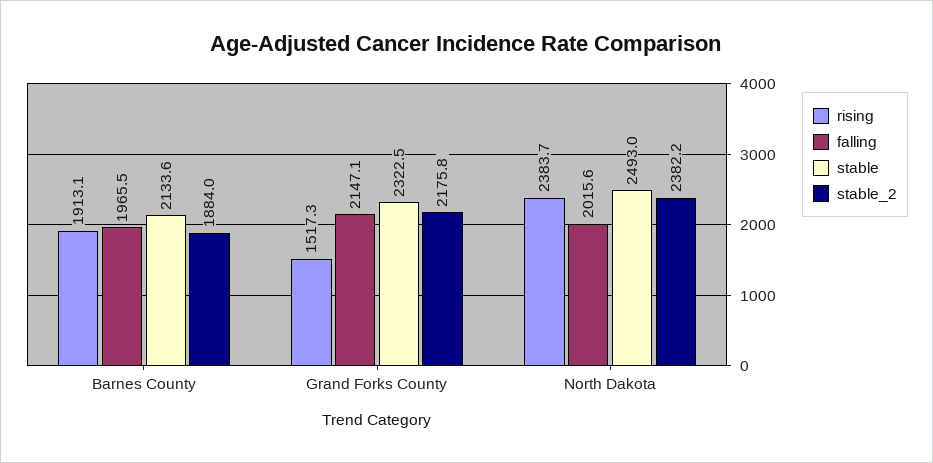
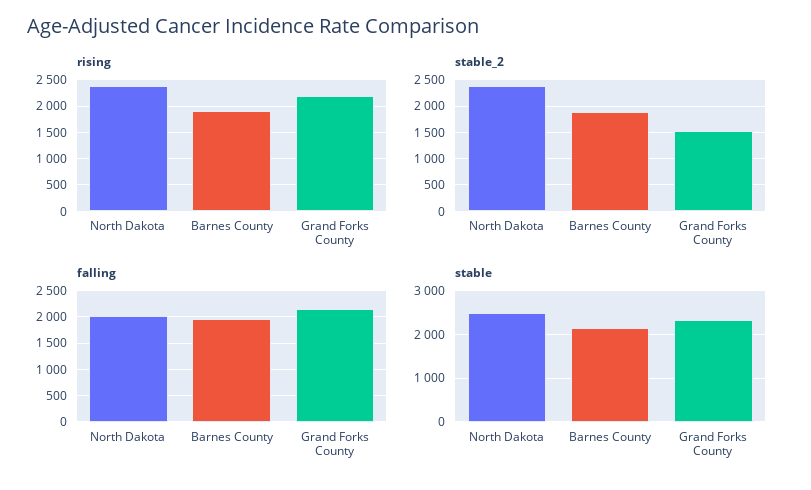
rising, Grand Forks County: 1517.3 -> 2250
stable_2, Grand Forks County: 2175.8 -> 1500

